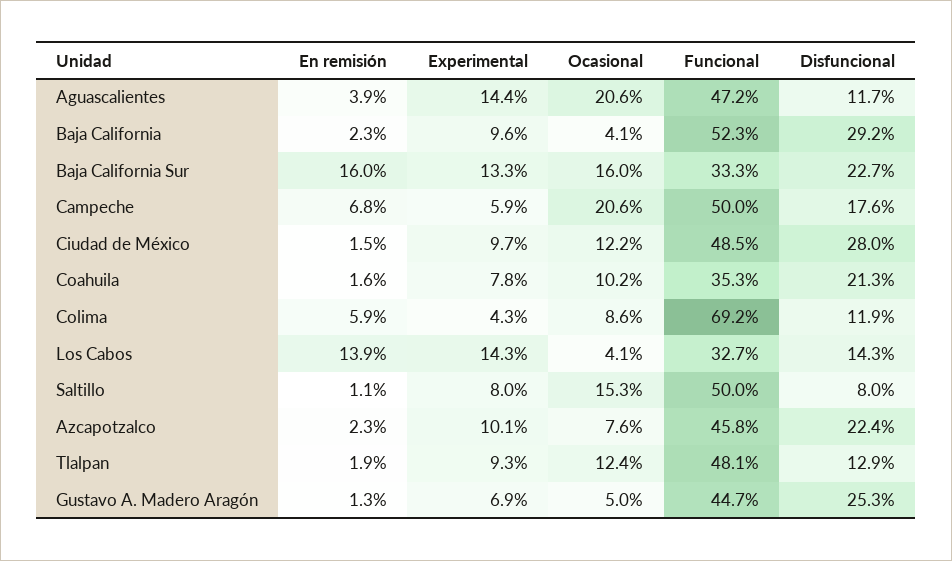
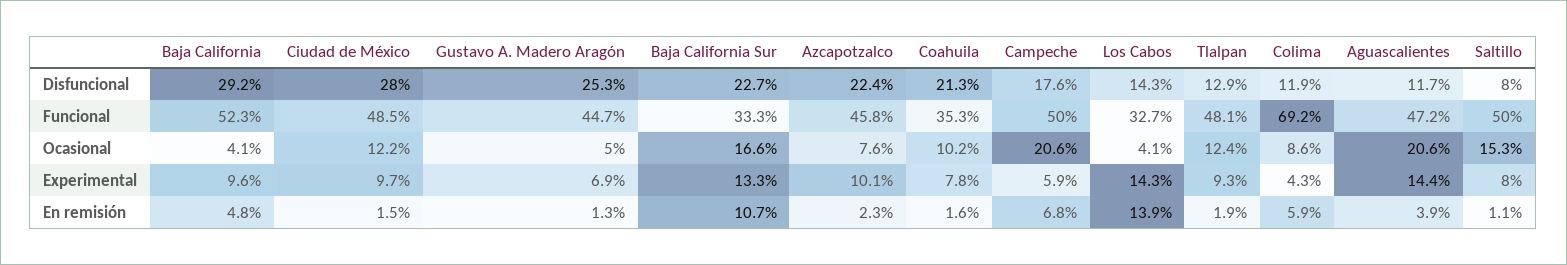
En remisión, Baja California: 2.3 -> 4.8
En remisión, Baja California Sur: 16 -> 10.7
Ocasional, Baja California Sur: 16 -> 16.6

